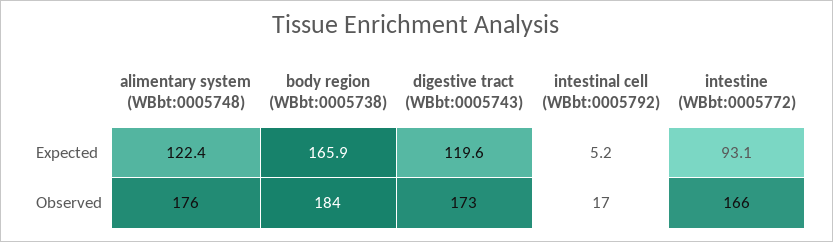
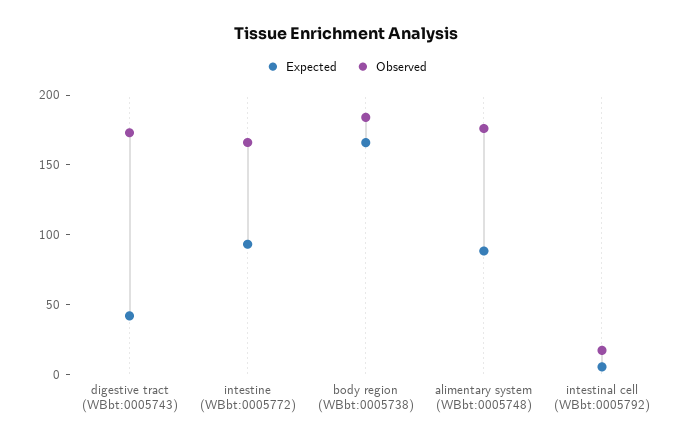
Expected, alimentary system (WBbt:0005748): 122.4 -> 90
Expected, digestive tract (WBbt:0005743): 119.6 -> 40

